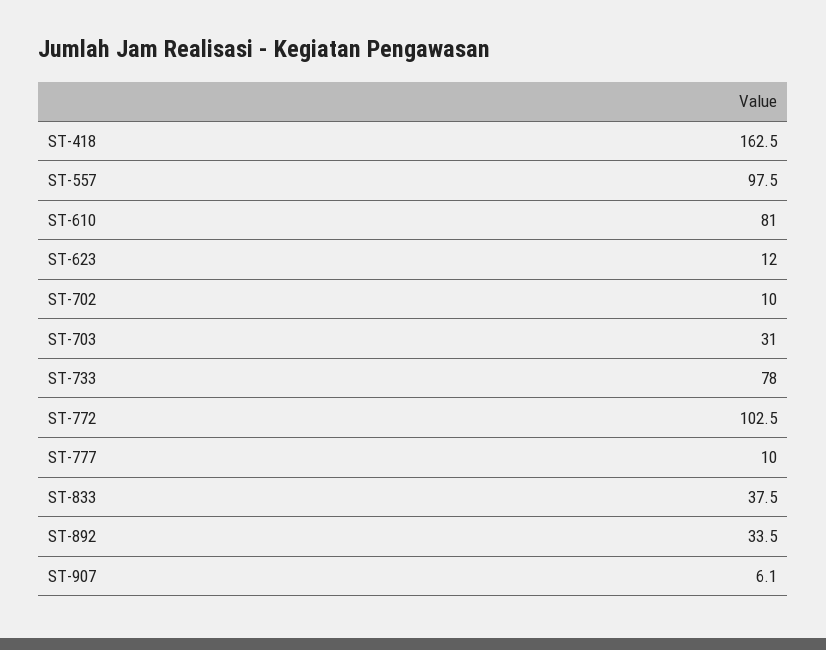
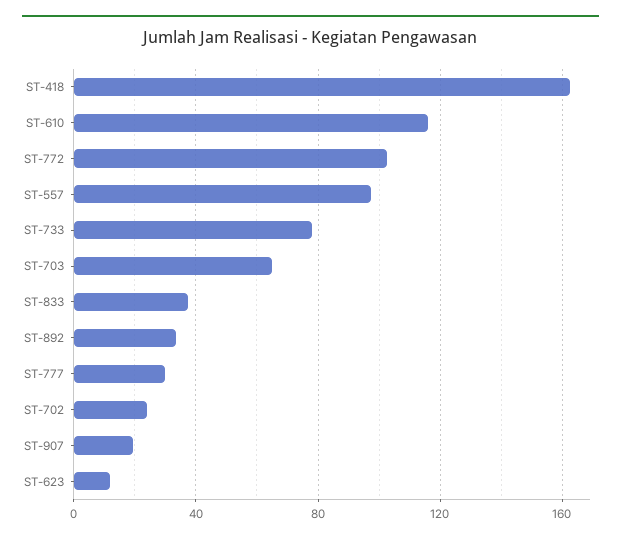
ST-610: 81 -> 115
ST-702: 10 -> 25
ST-703: 31 -> 65
ST-777: 10 -> 30
ST-907: 6.1 -> 20

